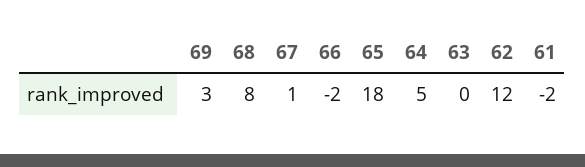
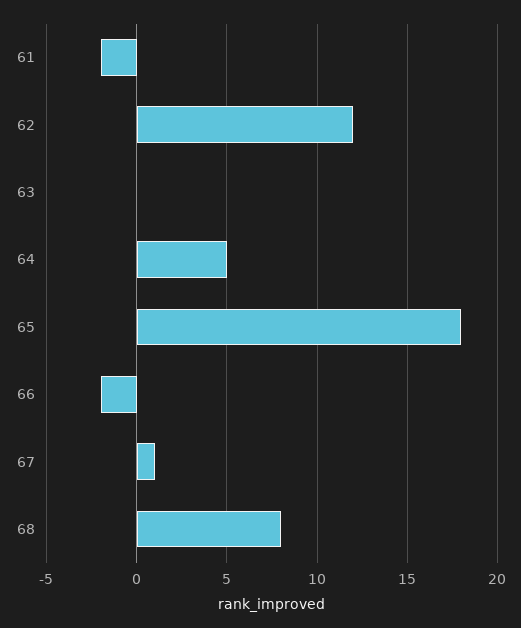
69: 3 -> none

